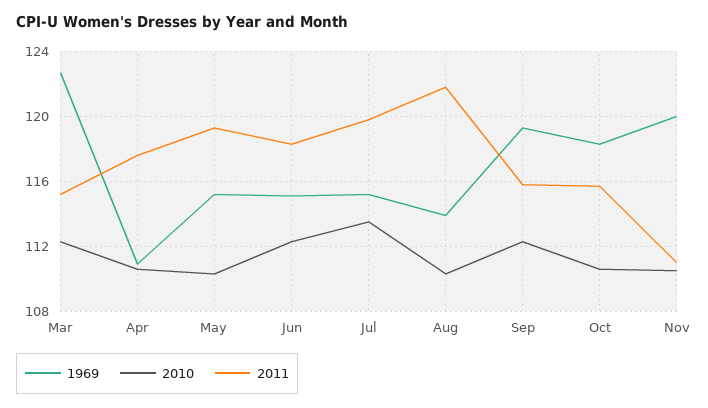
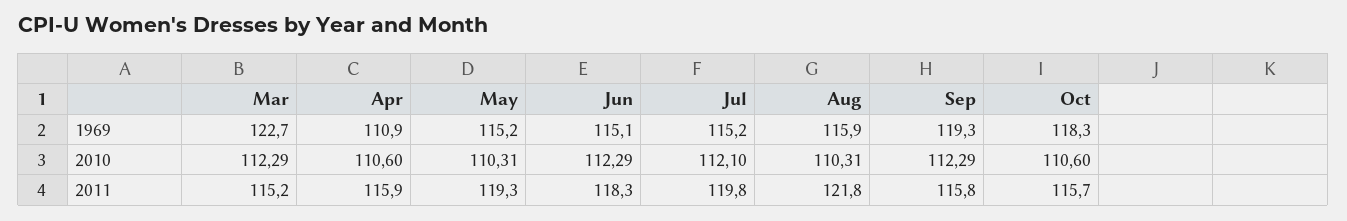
2011, Apr: 117.5 -> 115.9
2010, Jul: 113.5 -> 112.1
1969, Aug: 114 -> 115.9
1969, Nov: 120 -> none
2010, Nov: 110.5 -> none
2011, Nov: 111 -> none

